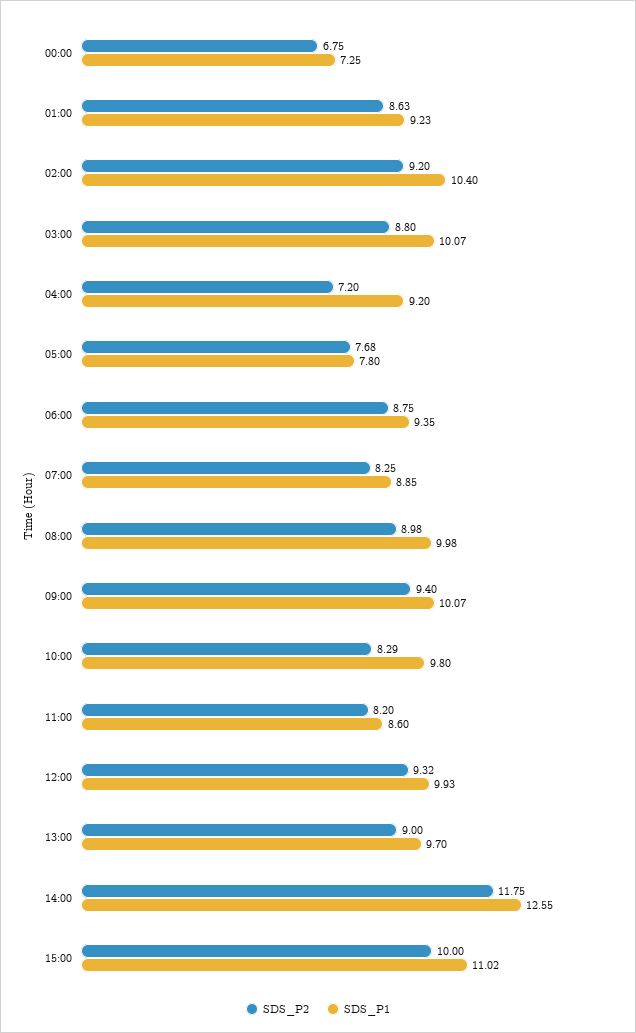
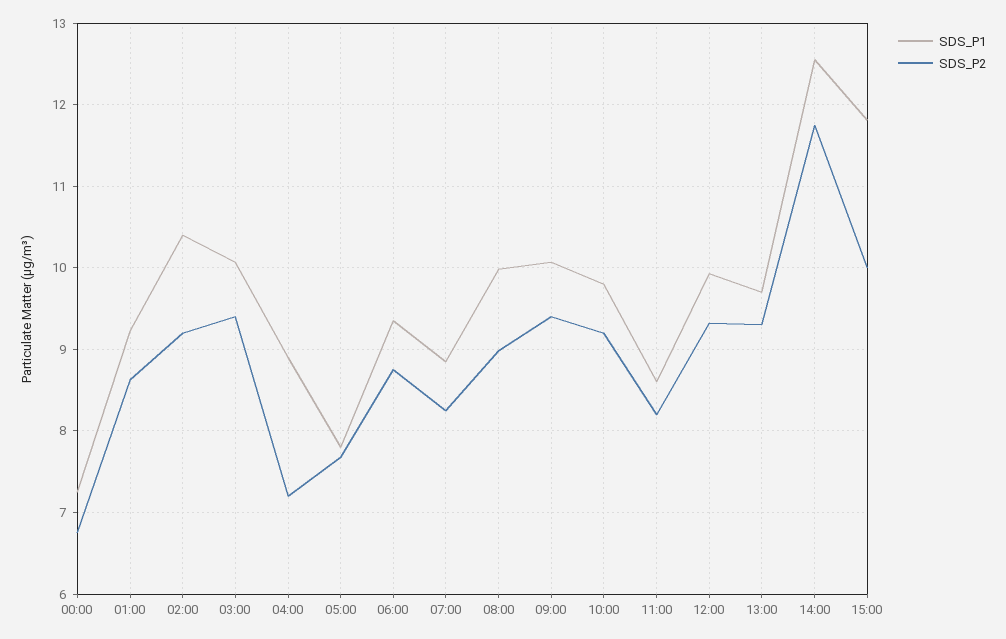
SDS_P2, 03:00: 8.8 -> 9.4
SDS_P1, 04:00: 9.2 -> 8.9
SDS_P2, 10:00: 8.29 -> 9.2
SDS_P2, 13:00: 9 -> 9.3
SDS_P1, 15:00: 11.02 -> 11.8

